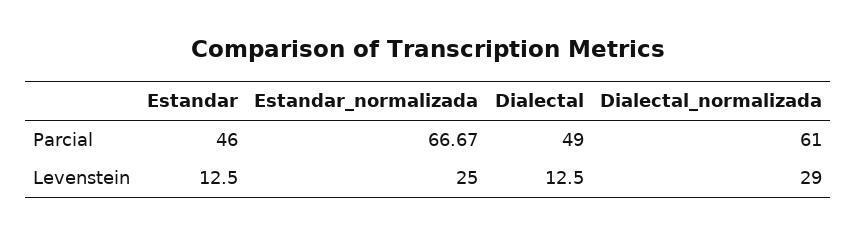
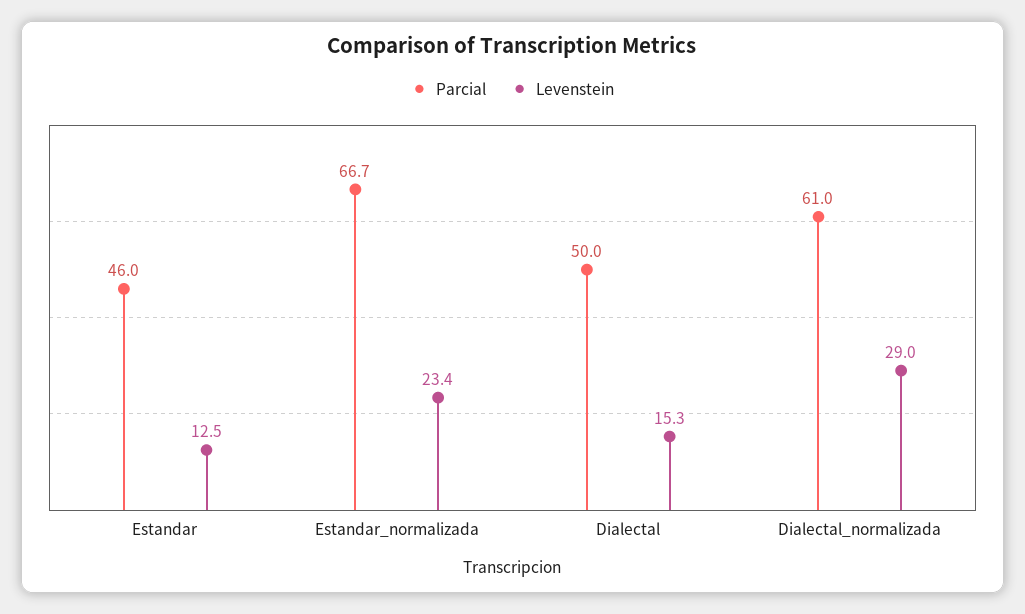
Parcial, Dialectal: 49 -> 50
Levenstein, Estandar_normalizada: 25 -> 23.4
Levenstein, Dialectal: 12.5 -> 15.3

